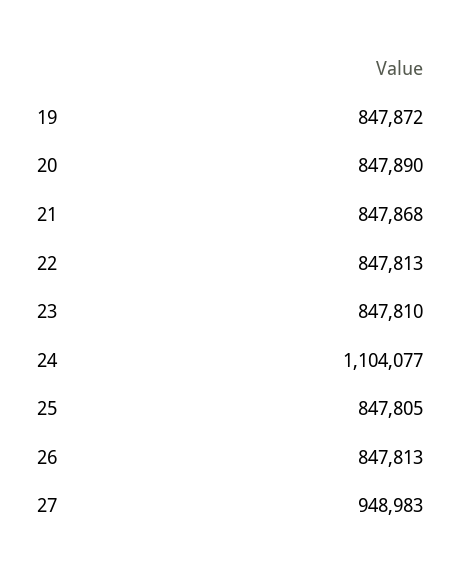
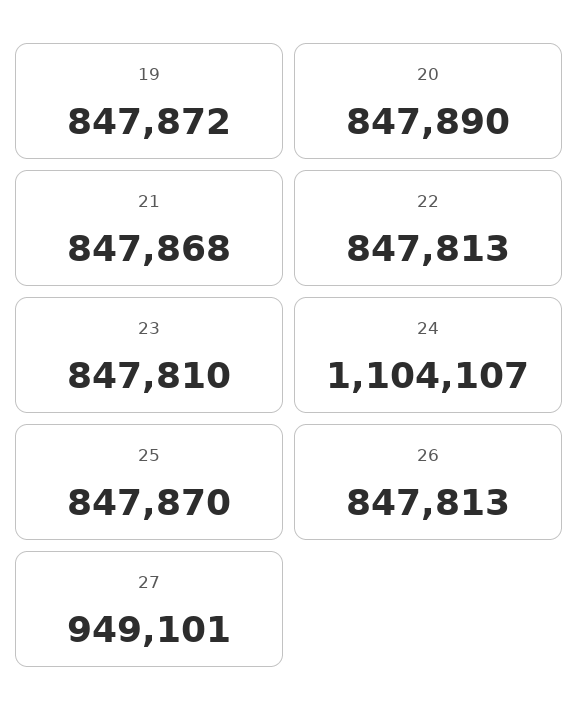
24: 1104077 -> 1104107
25: 847805 -> 847870
27: 948983 -> 949101

